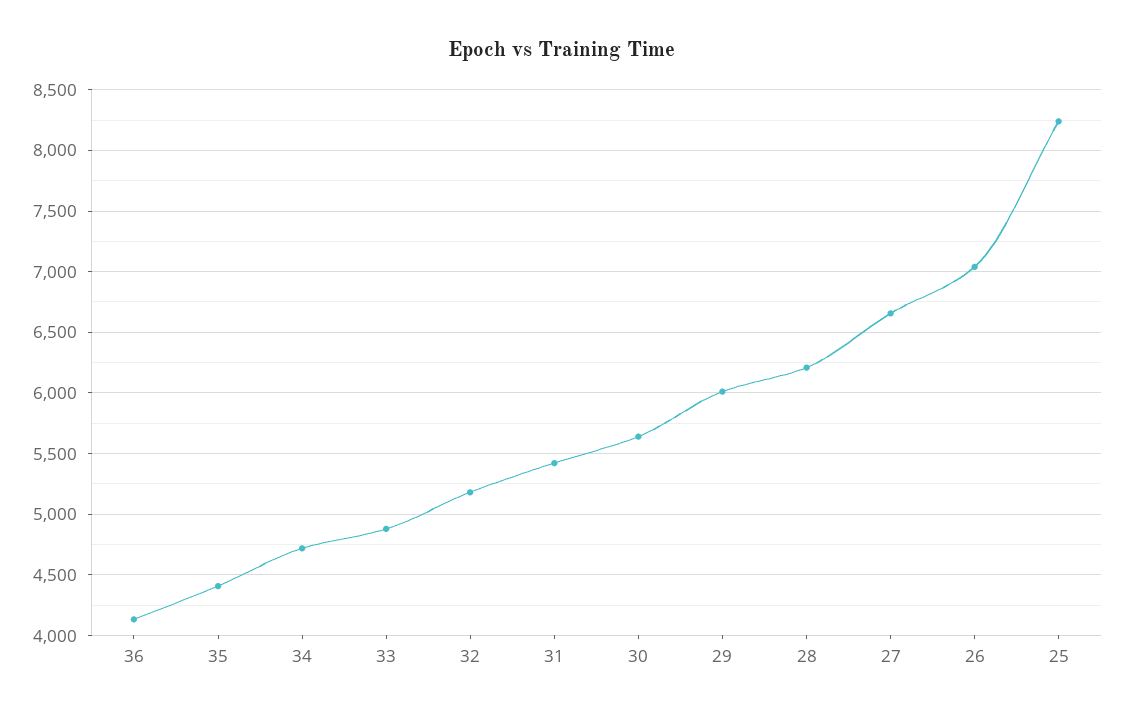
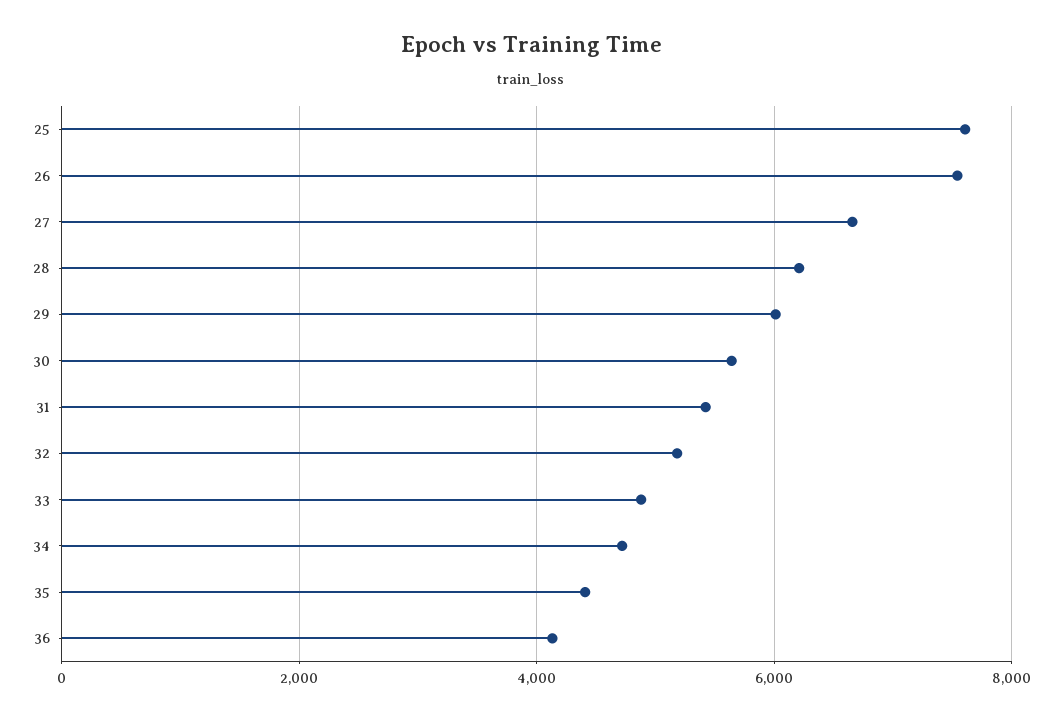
26: 7050 -> 7600
25: 8250 -> 7600

